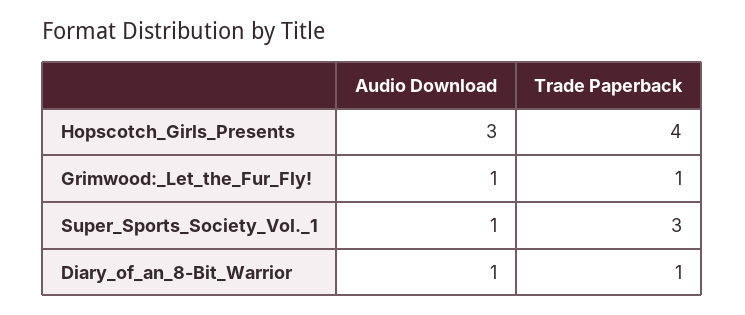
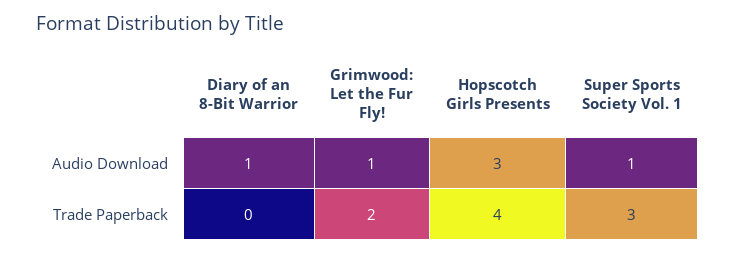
Trade Paperback, Grimwood:_Let_the_Fur_Fly!: 1 -> 2
Trade Paperback, Diary_of_an_8-Bit_Warrior: 1 -> 0

